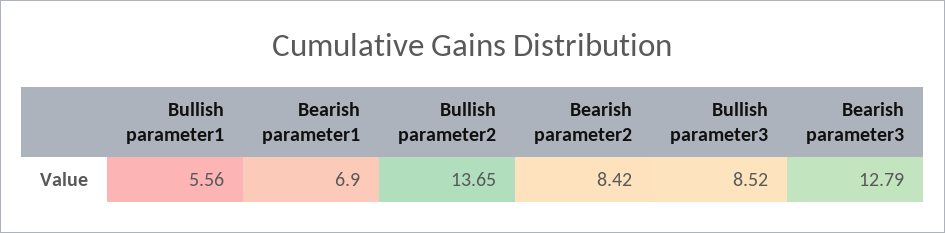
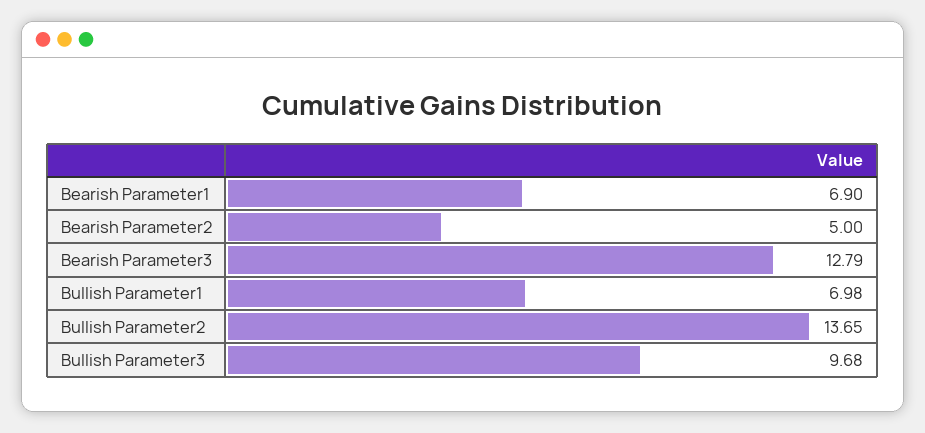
Bullish parameter1: 5.56 -> 6.98
Bearish parameter2: 8.42 -> 5
Bullish parameter3: 8.52 -> 9.68

